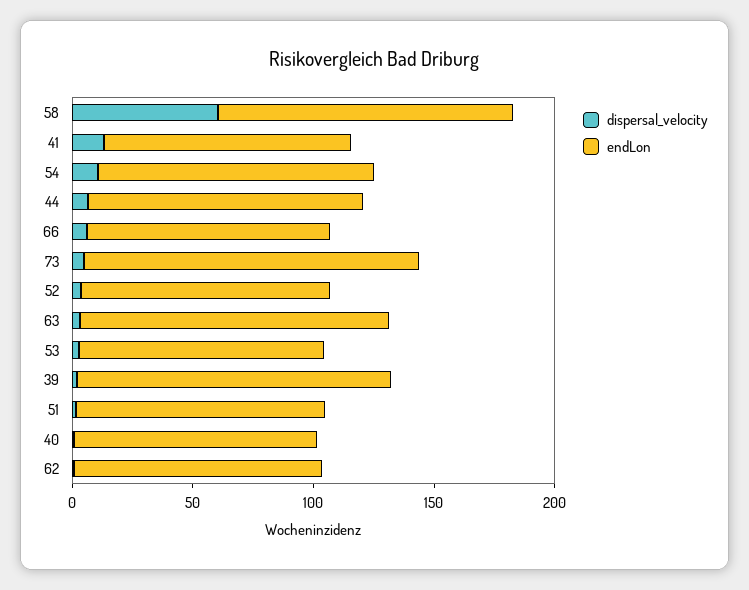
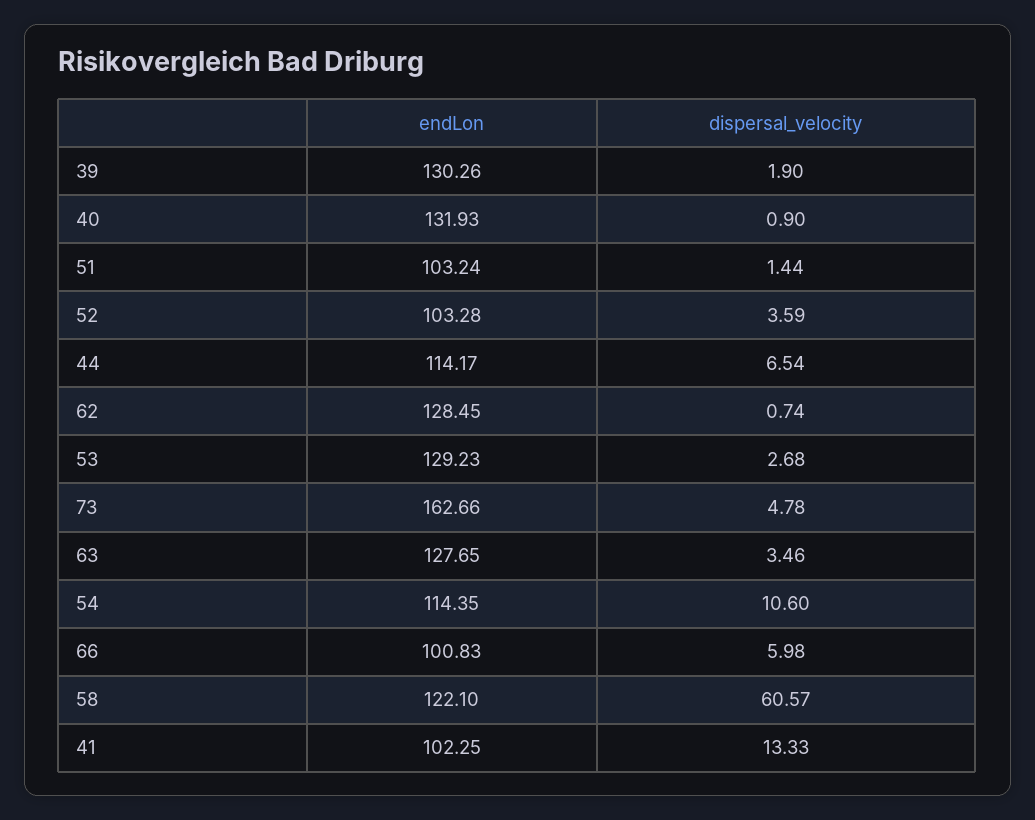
endLon, 73: 140 -> 162.66
endLon, 53: 100 -> 129.23
endLon, 40: 100 -> 131.93
endLon, 62: 100 -> 128.45

